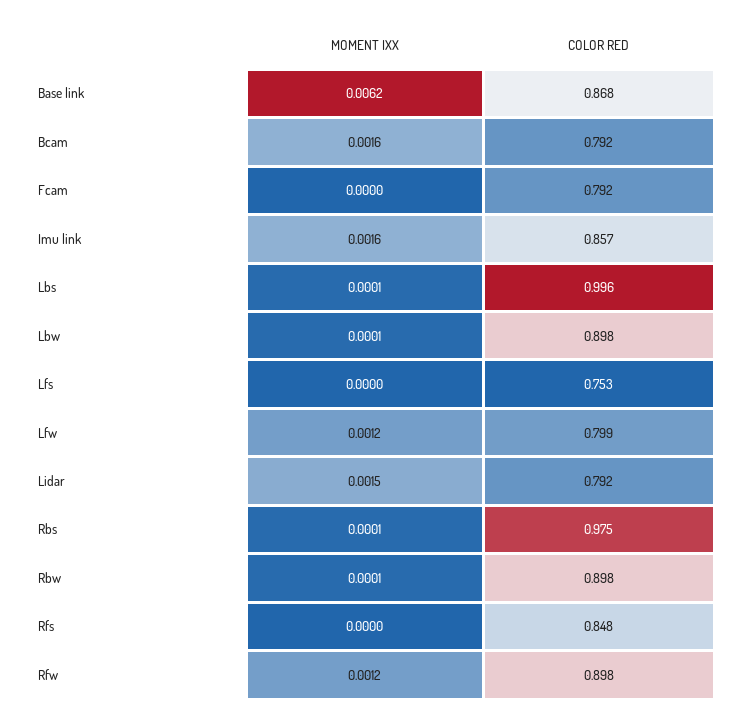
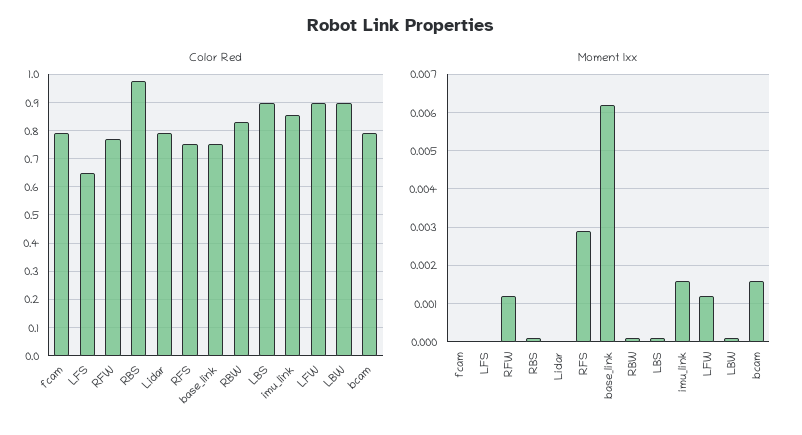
COLOR RED, Base link: 0.868 -> 0.75
COLOR RED, Lbs: 0.996 -> 0.9
COLOR RED, Lfs: 0.753 -> 0.65
COLOR RED, Lfw: 0.799 -> 0.9
MOMENT IXX, Lidar: 0.0015 -> 0
COLOR RED, Rbw: 0.898 -> 0.825
MOMENT IXX, Rfs: 0 -> 0.003
COLOR RED, Rfs: 0.848 -> 0.75
COLOR RED, Rfw: 0.898 -> 0.775

